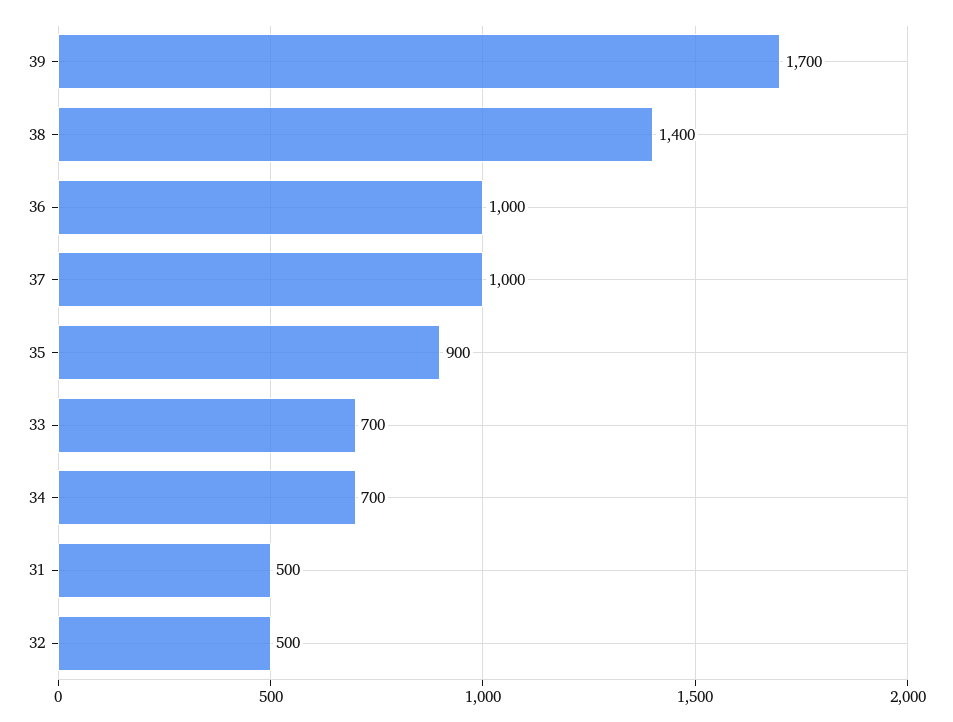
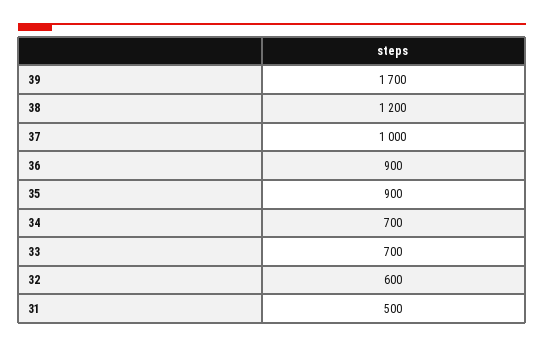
38: 1400 -> 1200
36: 1000 -> 900
32: 500 -> 600

